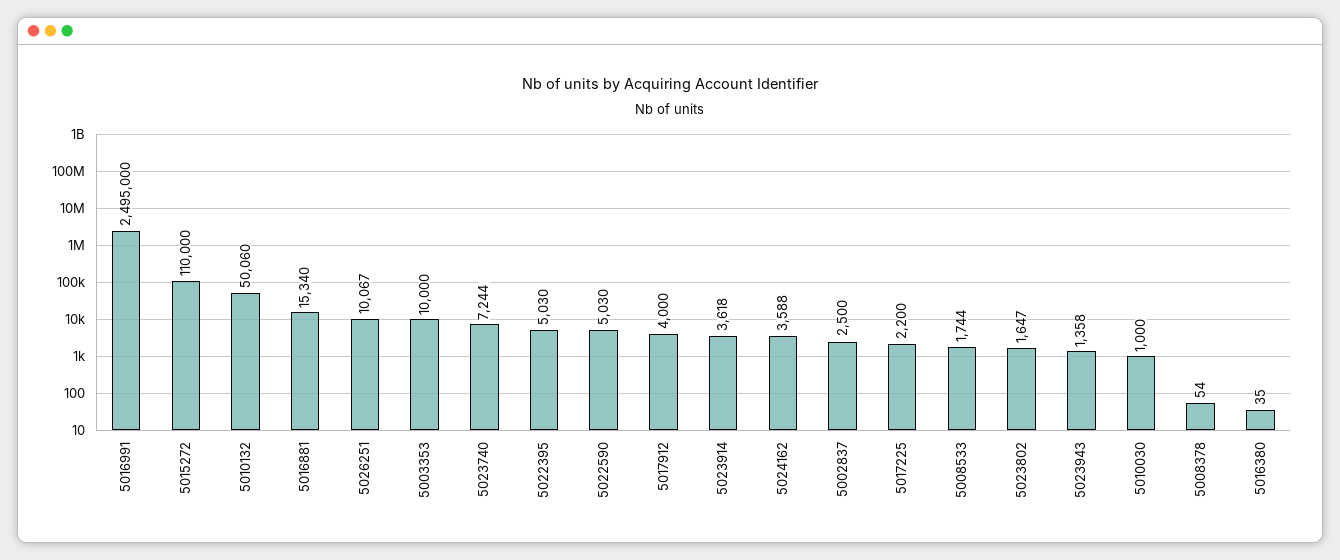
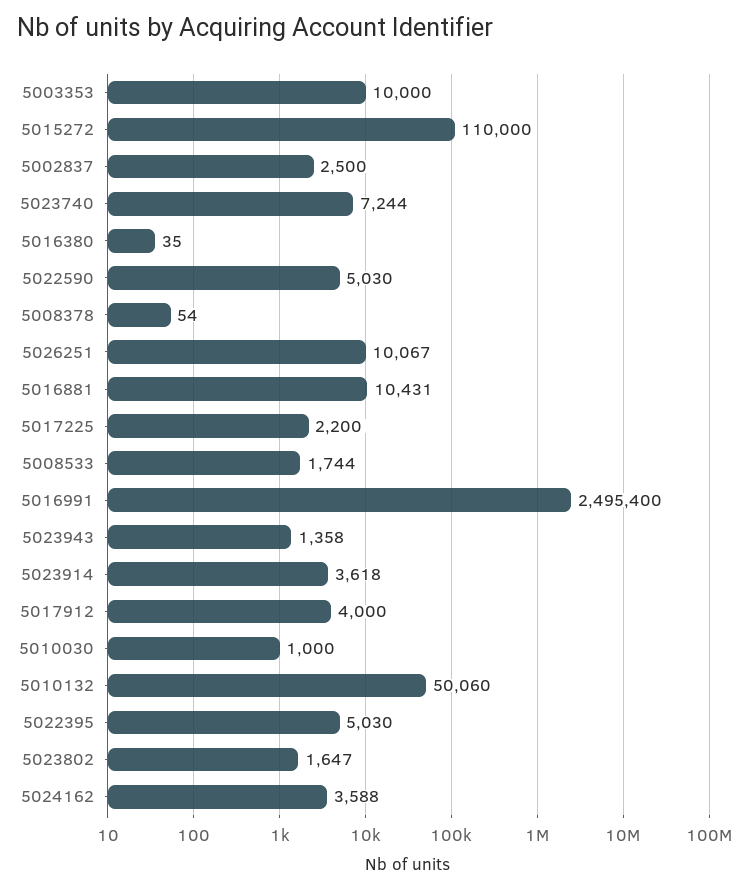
5016991: 2495000 -> 2495400
5016881: 15340 -> 10431

